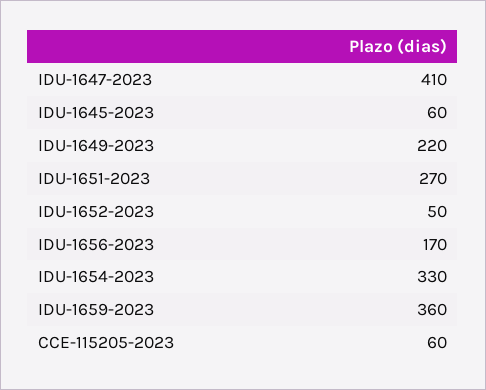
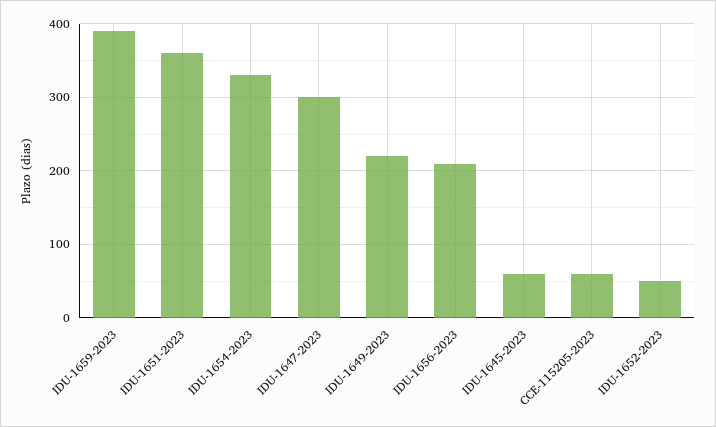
IDU-1647-2023: 410 -> 300
IDU-1651-2023: 270 -> 360
IDU-1656-2023: 170 -> 210
IDU-1659-2023: 360 -> 390

